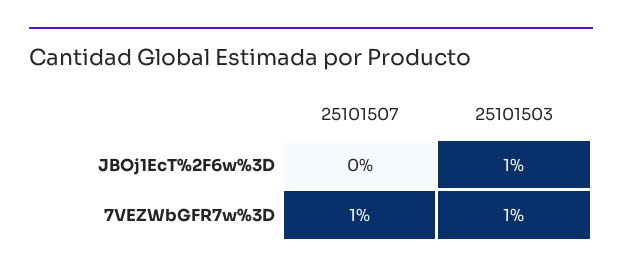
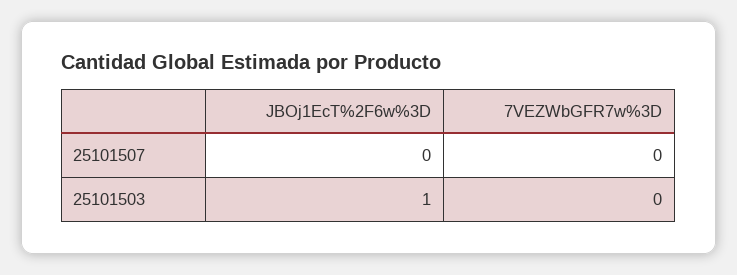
25101507, 7VEZWbGFR7w%3D: 1 -> 0
25101503, 7VEZWbGFR7w%3D: 1 -> 0

